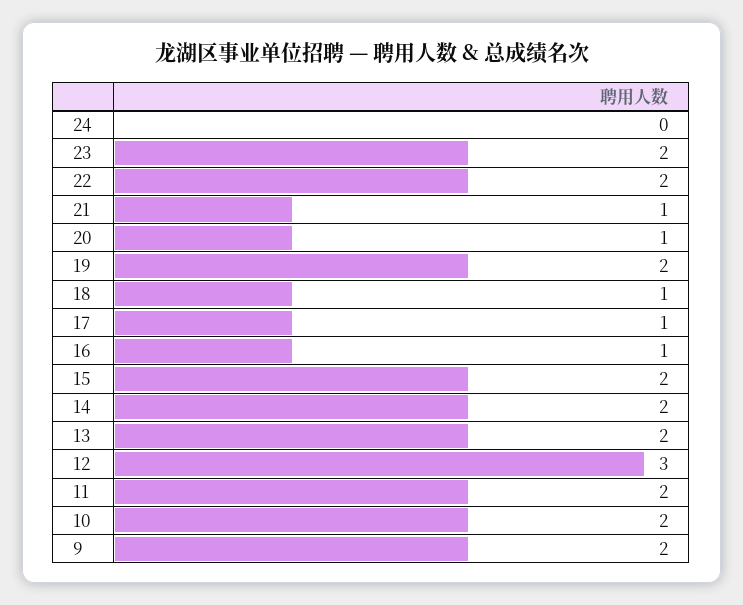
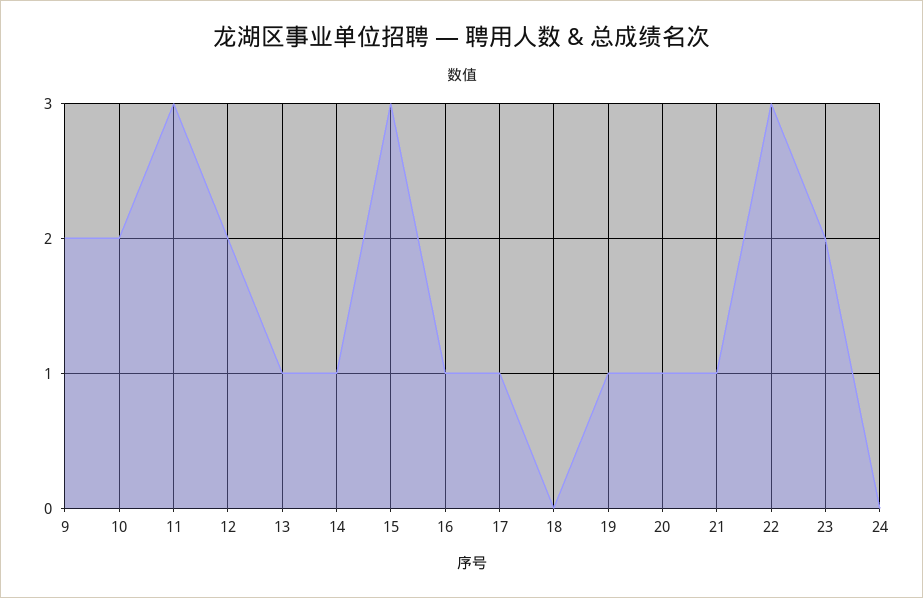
22: 2 -> 3
19: 2 -> 1
18: 1 -> 0
15: 2 -> 3
14: 2 -> 1
13: 2 -> 1
12: 3 -> 2
11: 2 -> 3

